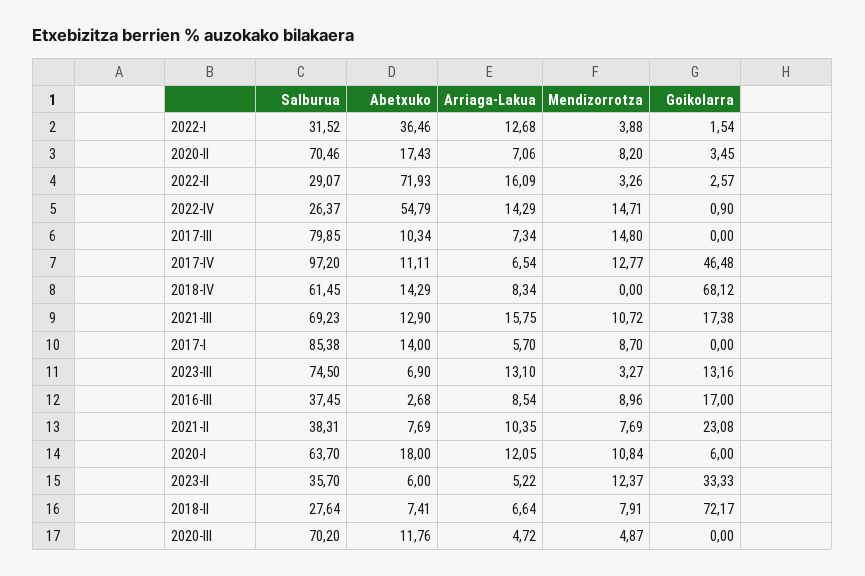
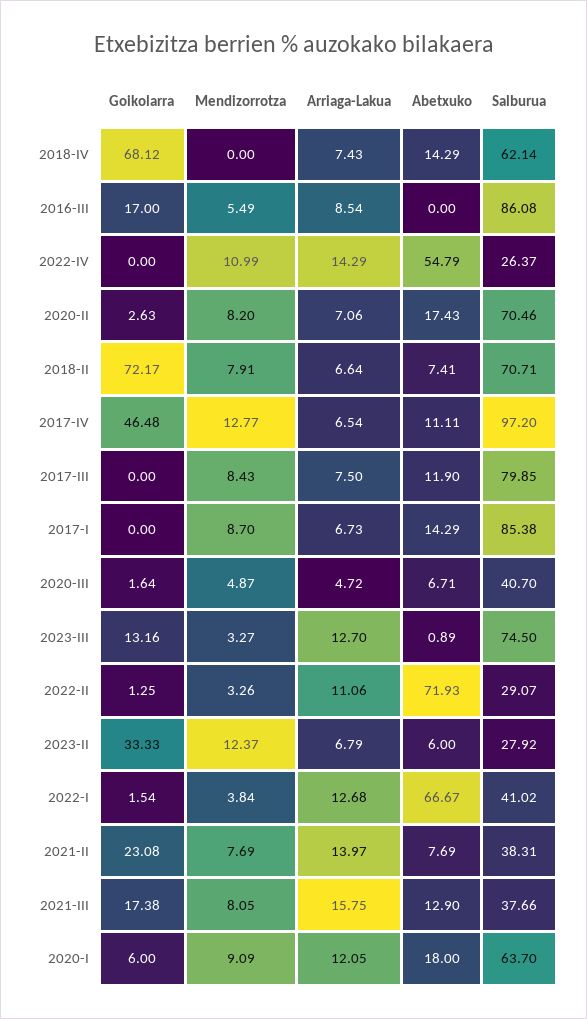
Salburua, 2022-I: 31.52 -> 41.02
Abetxuko, 2022-I: 36.46 -> 66.67
Mendizorrotza, 2022-I: 3.88 -> 3.84
Goikolarra, 2020-II: 3.45 -> 2.63
Arriaga-Lakua, 2022-II: 16.09 -> 11.06
Goikolarra, 2022-II: 2.57 -> 1.25
Mendizorrotza, 2022-IV: 14.71 -> 10.99
Goikolarra, 2022-IV: 0.9 -> 0
Abetxuko, 2017-III: 10.34 -> 11.9
Arriaga-Lakua, 2017-III: 7.34 -> 7.5
Mendizorrotza, 2017-III: 14.8 -> 8.43
Salburua, 2018-IV: 61.45 -> 62.14
Arriaga-Lakua, 2018-IV: 8.34 -> 7.43
Salburua, 2021-III: 69.23 -> 37.66
Mendizorrotza, 2021-III: 10.72 -> 8.05
Abetxuko, 2017-I: 14 -> 14.29
Arriaga-Lakua, 2017-I: 5.7 -> 6.73
Abetxuko, 2023-III: 6.9 -> 0.89
Arriaga-Lakua, 2023-III: 13.1 -> 12.7
Salburua, 2016-III: 37.45 -> 86.08
Abetxuko, 2016-III: 2.68 -> 0
Mendizorrotza, 2016-III: 8.96 -> 5.49
Arriaga-Lakua, 2021-II: 10.35 -> 13.97
Mendizorrotza, 2020-I: 10.84 -> 9.09
Salburua, 2023-II: 35.7 -> 27.92
Arriaga-Lakua, 2023-II: 5.22 -> 6.79
Salburua, 2018-II: 27.64 -> 70.71
Salburua, 2020-III: 70.2 -> 40.7
Abetxuko, 2020-III: 11.76 -> 6.71
Goikolarra, 2020-III: 0 -> 1.64

